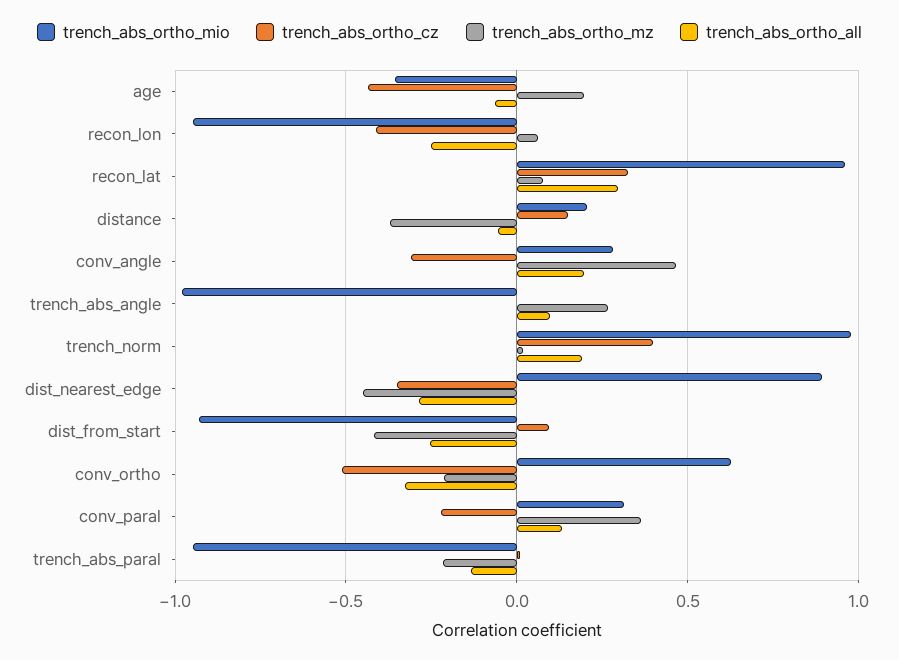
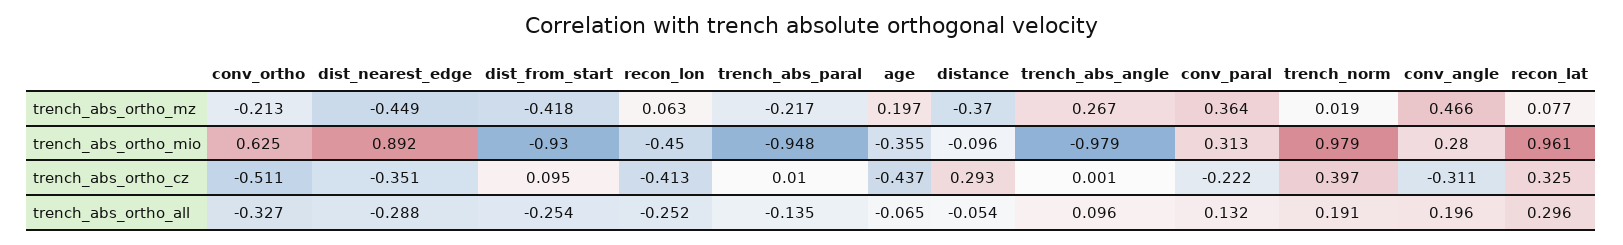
trench_abs_ortho_mio, recon_lon: -0.95 -> -0.45
trench_abs_ortho_mio, distance: 0.2 -> -0.096
trench_abs_ortho_cz, distance: 0.15 -> 0.293

